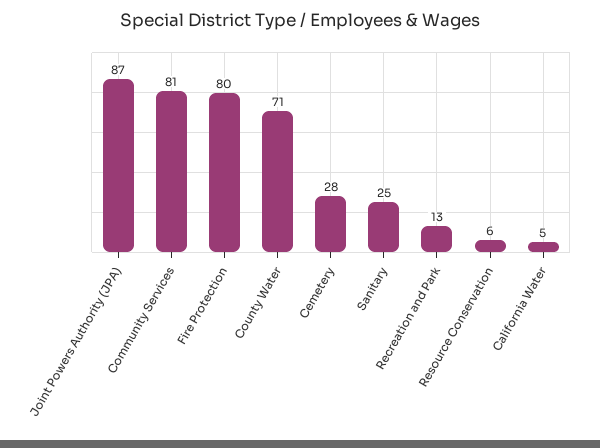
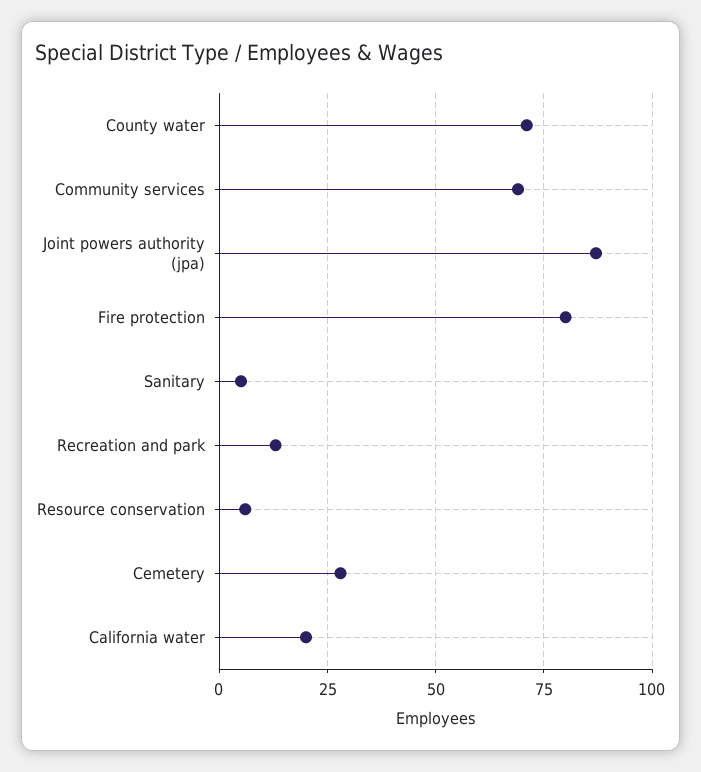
Community Services: 81 -> 70
Sanitary: 25 -> 5
California Water: 5 -> 20

